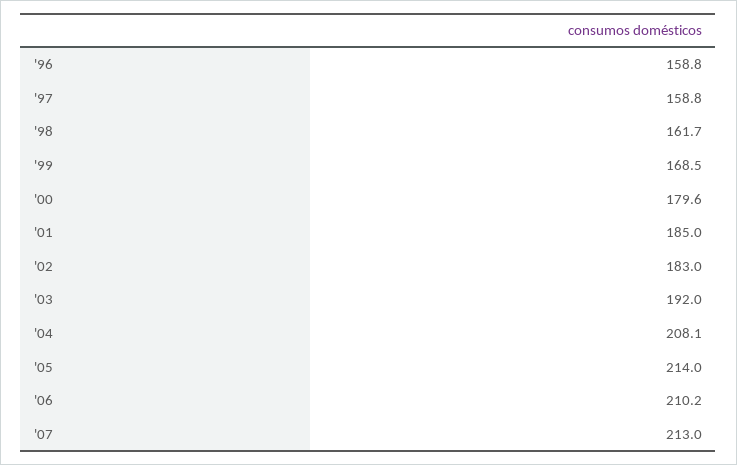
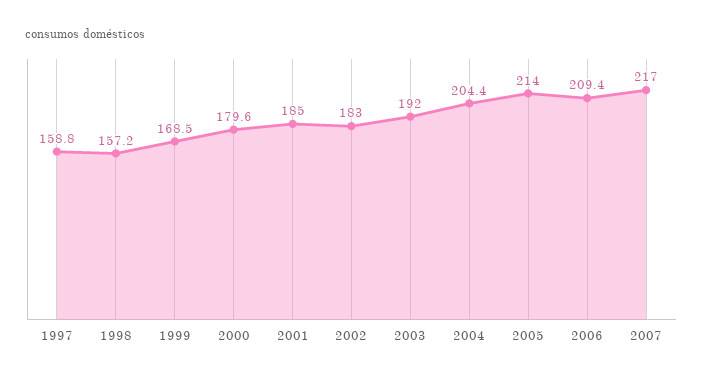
'96: 158.8 -> none
'98: 161.7 -> 157.2
'04: 208.1 -> 204.4
'06: 210.2 -> 209.4
'07: 213 -> 217

